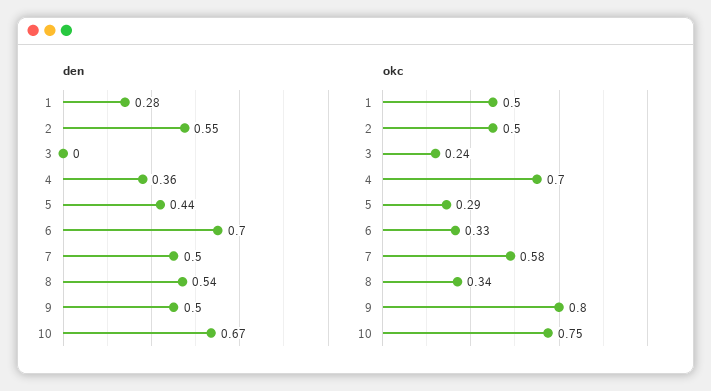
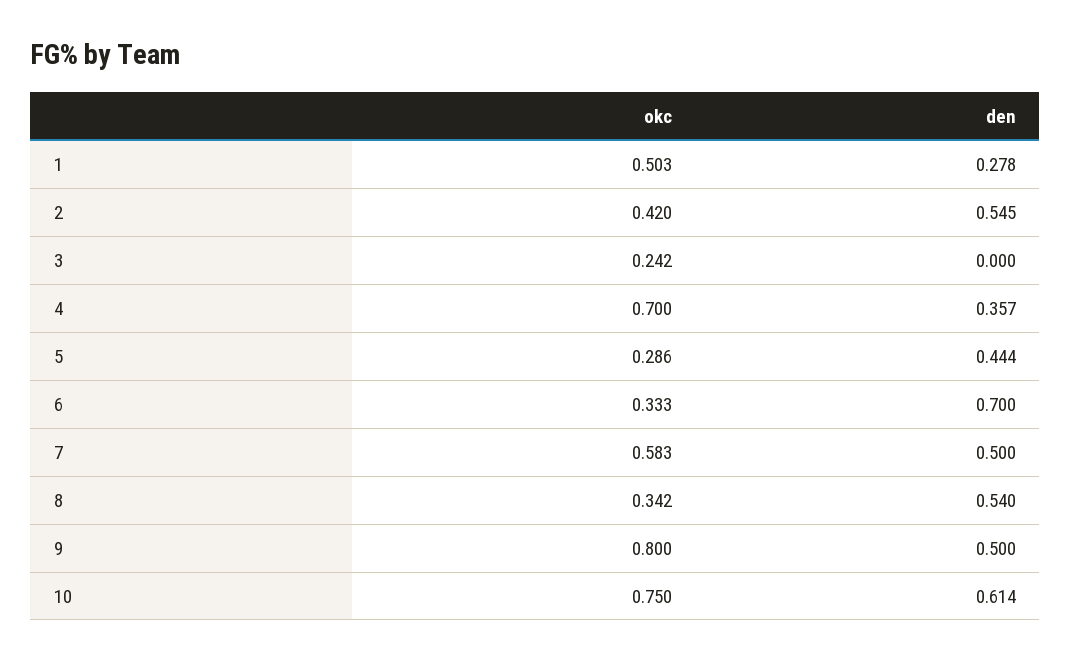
den, 10: 0.67 -> 0.614
okc, 2: 0.5 -> 0.42

